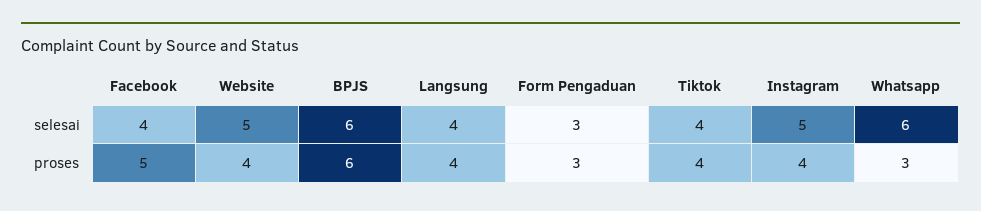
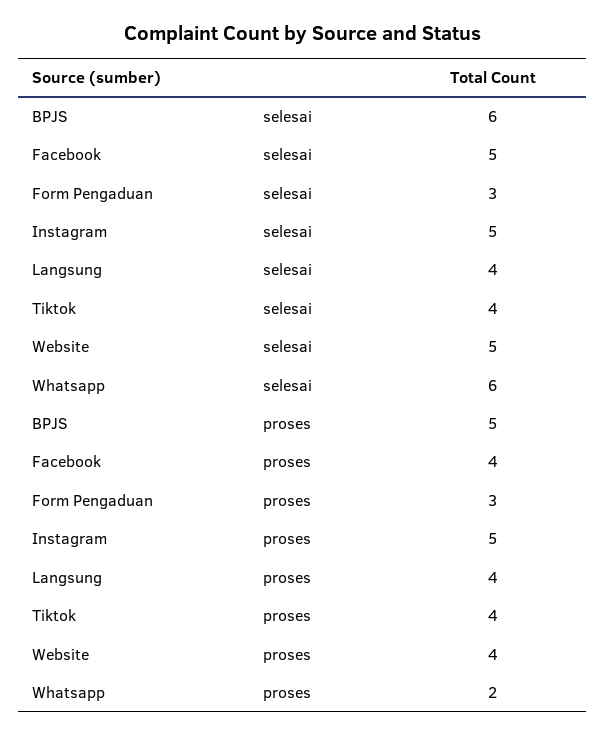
Facebook, selesai: 4 -> 5
Facebook, proses: 5 -> 4
BPJS, proses: 6 -> 5
Instagram, proses: 4 -> 5
Whatsapp, proses: 3 -> 2

